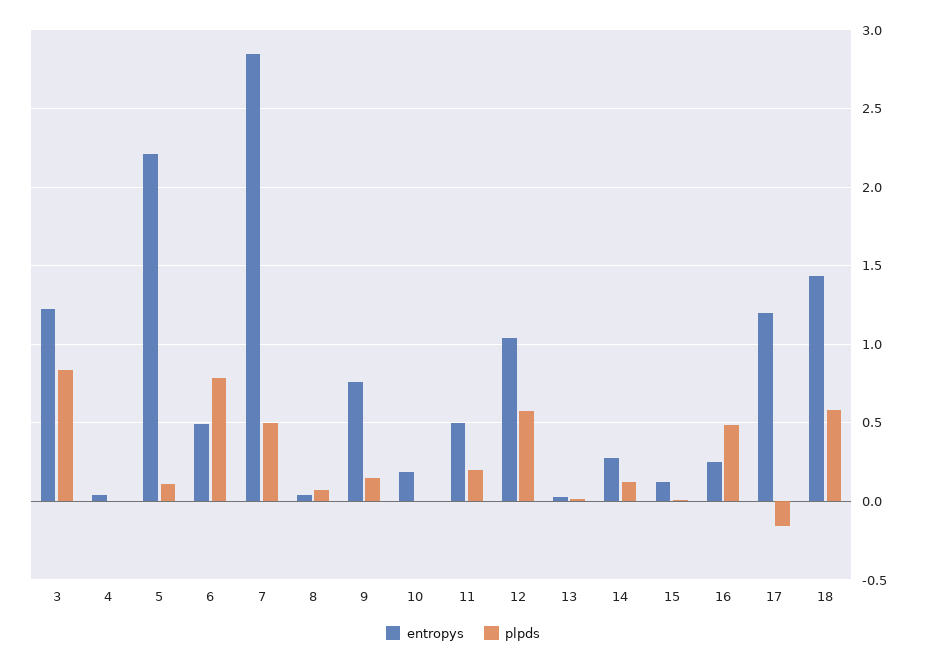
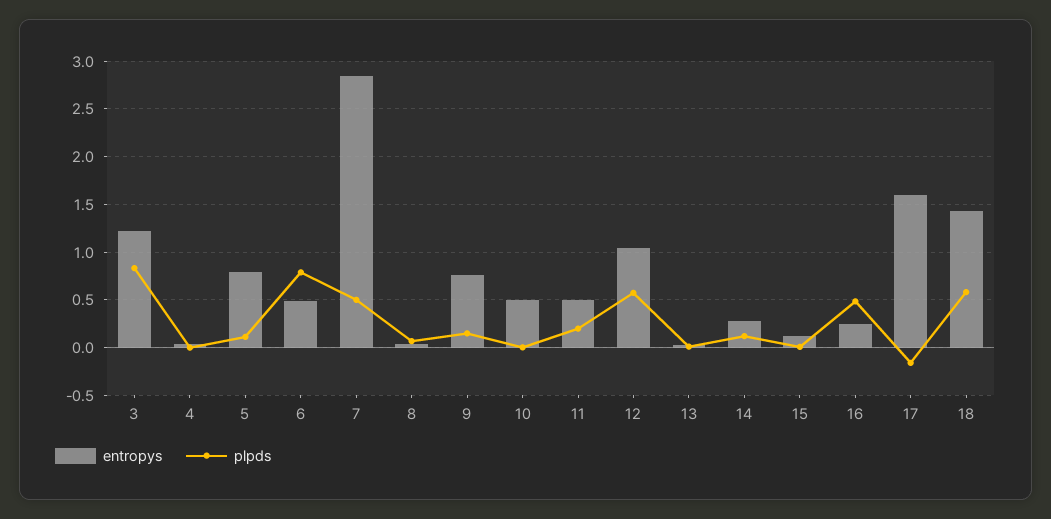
entropys, 5: 2.2 -> 0.8
entropys, 10: 0.2 -> 0.5
entropys, 17: 1.2 -> 1.6

